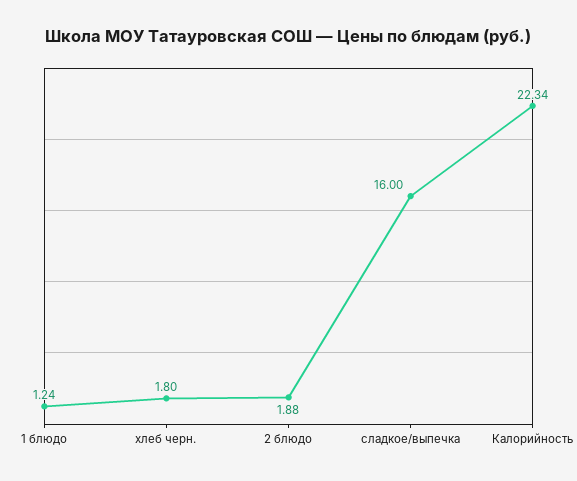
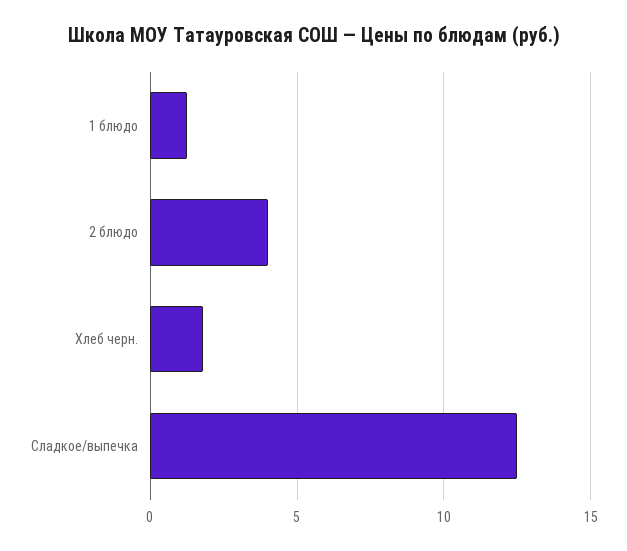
2 блюдо: 1.88 -> 4
сладкое/выпечка: 16 -> 12.5
Калорийность: 22.34 -> none

